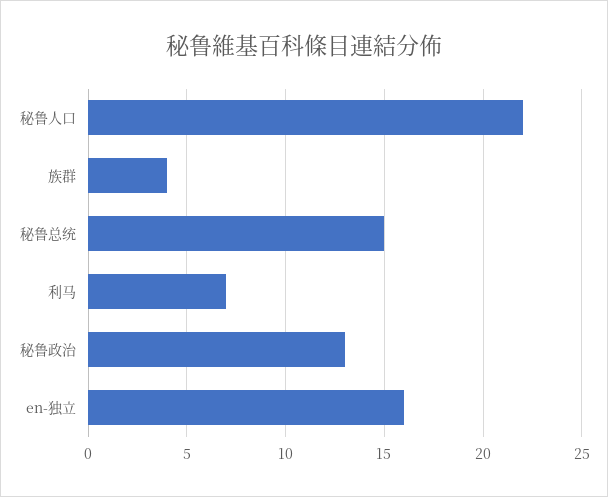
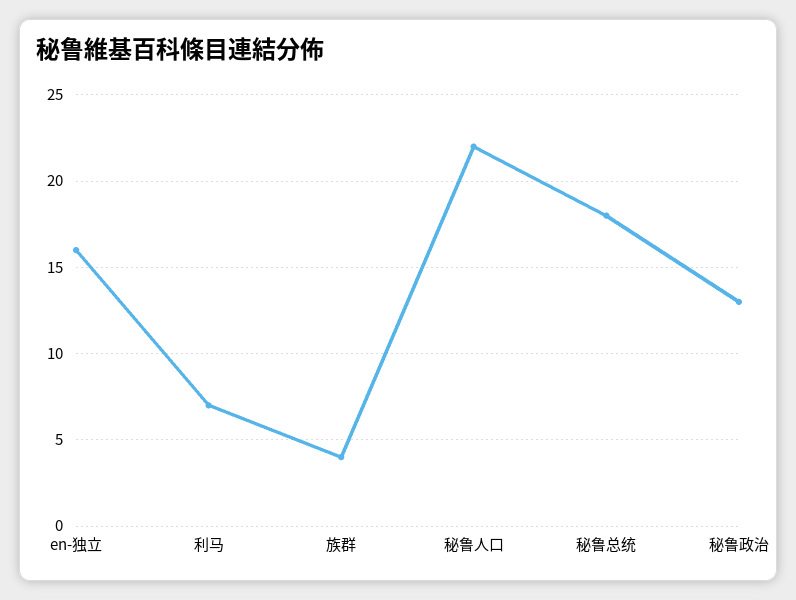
秘鲁总统: 15 -> 18

